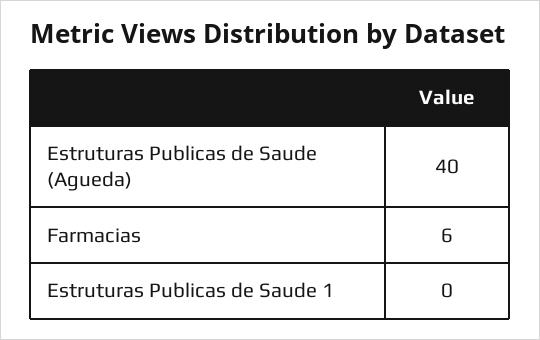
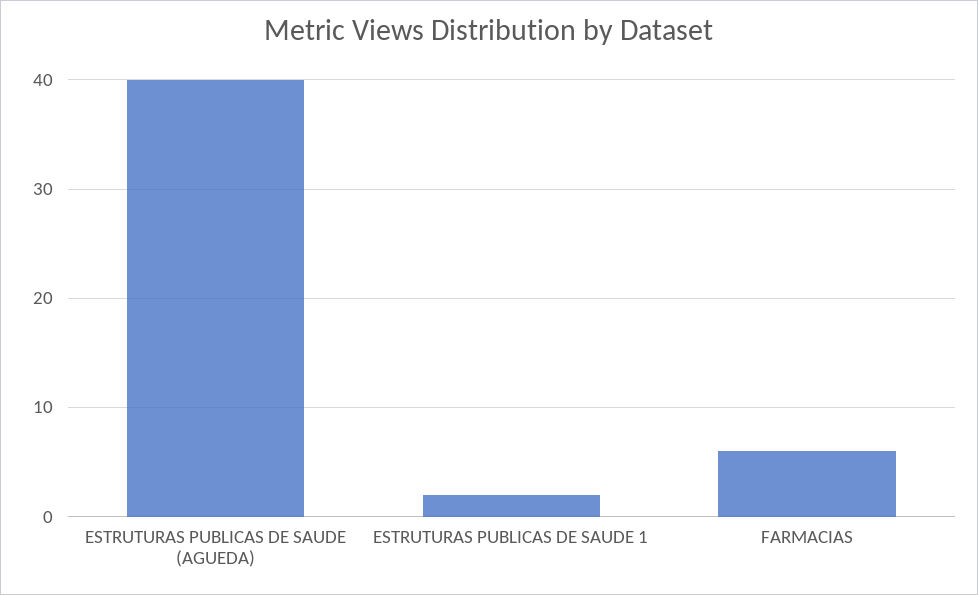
Estruturas Publicas de Saude 1: 0 -> 2

